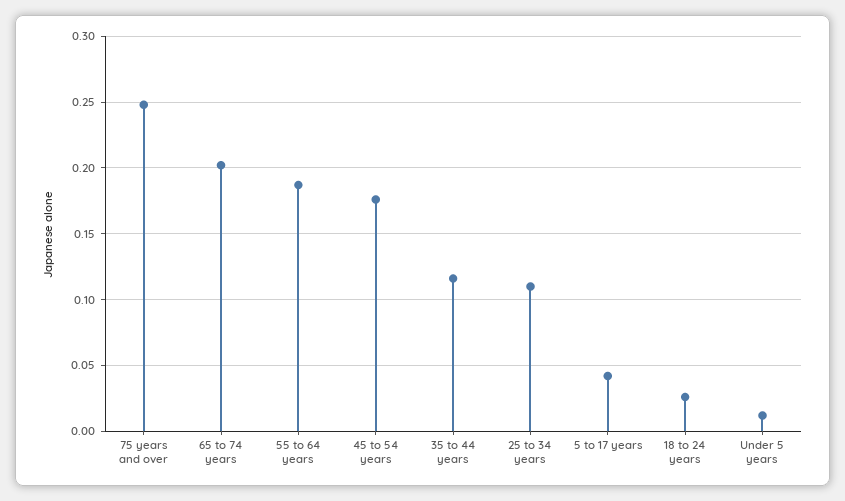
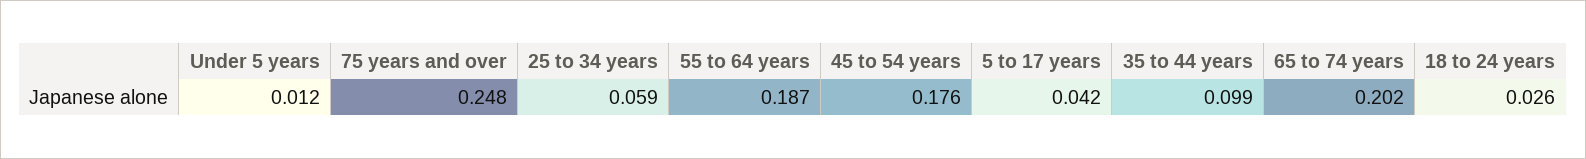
35 to 44 years: 0.115 -> 0.099
25 to 34 years: 0.11 -> 0.059

